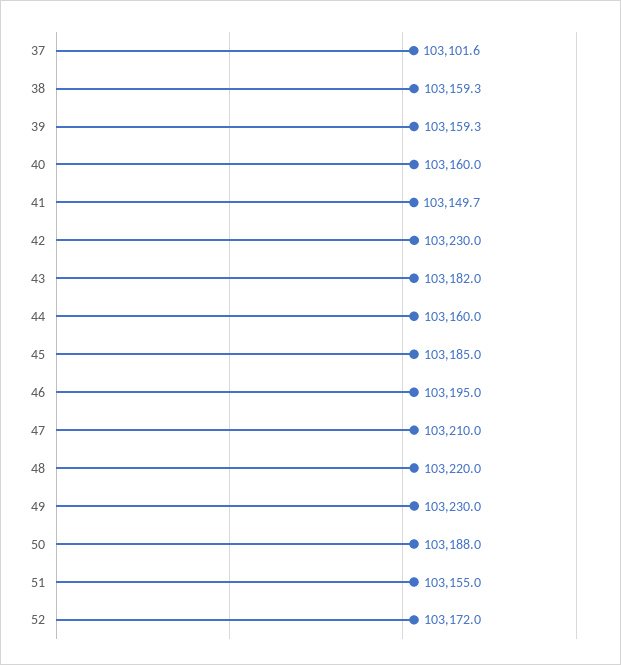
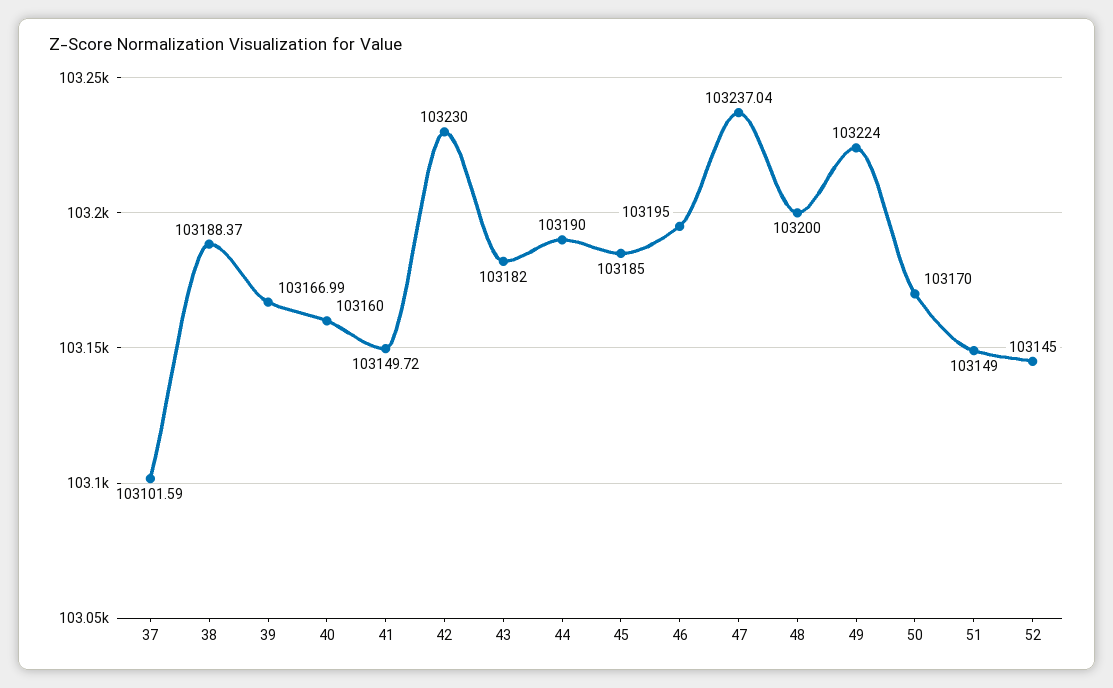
38: 103159.3 -> 103188.37
39: 103159.3 -> 103166.99
44: 103160 -> 103190
47: 103210 -> 103237.04
48: 103220 -> 103200
49: 103230 -> 103224
50: 103188 -> 103170
51: 103155 -> 103149
52: 103172 -> 103145

